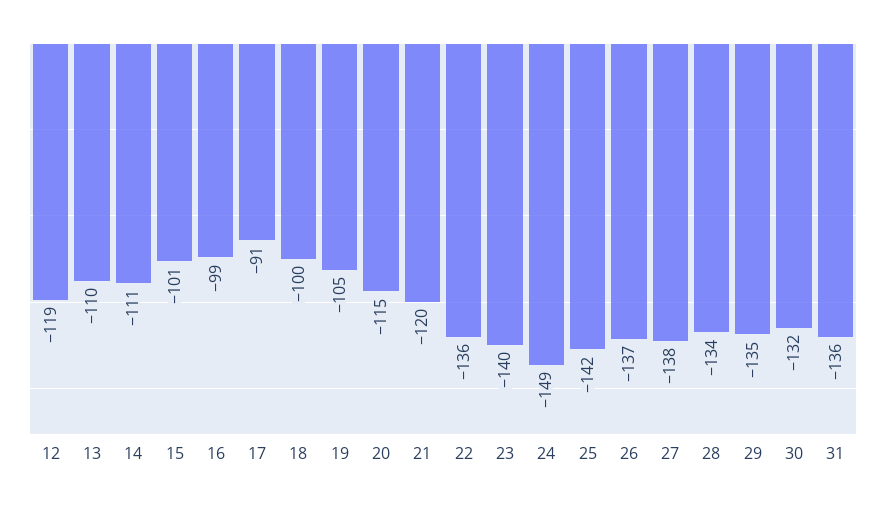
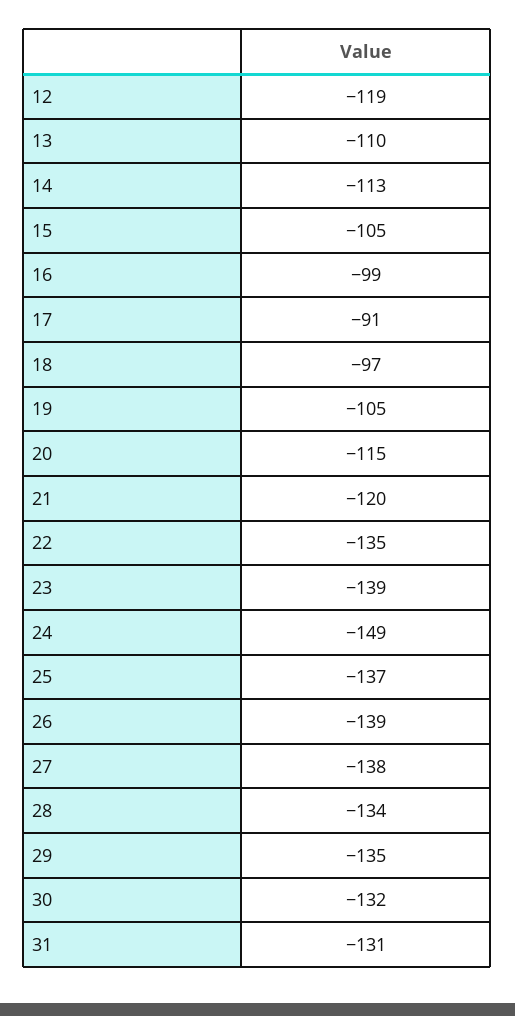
14: -111 -> -113
15: -101 -> -105
18: -100 -> -97
22: -136 -> -135
23: -140 -> -139
25: -142 -> -137
26: -137 -> -139
31: -136 -> -131

